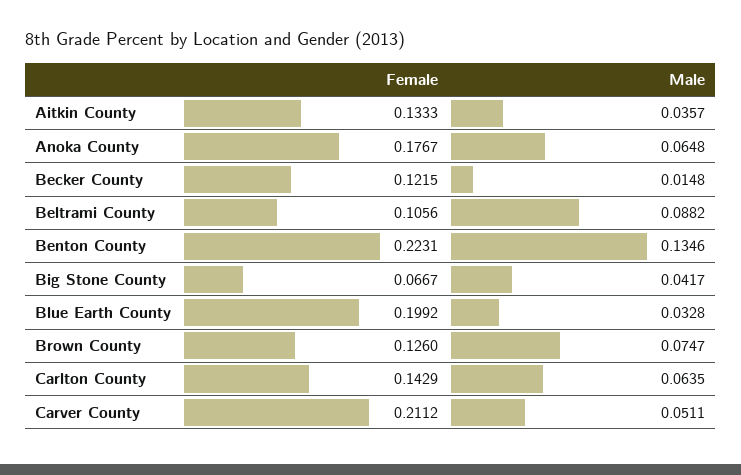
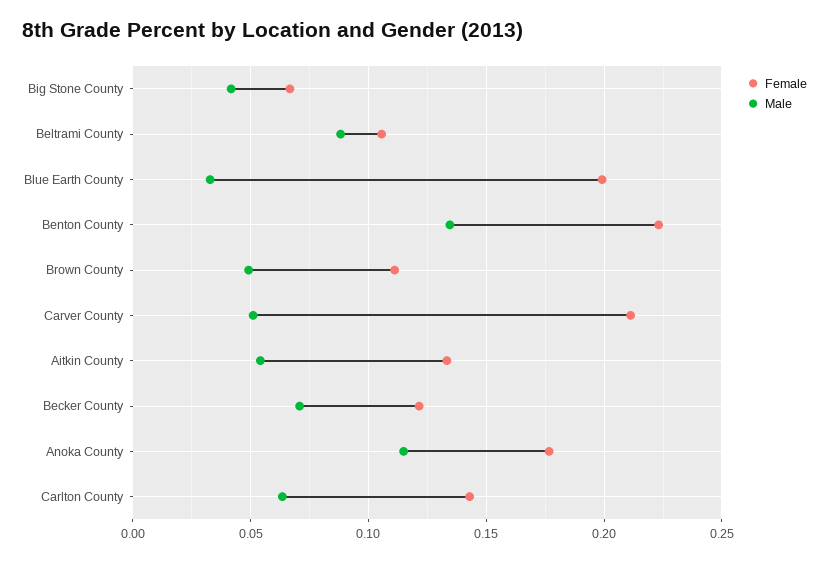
Male, Aitkin County: 0.0357 -> 0.055
Male, Anoka County: 0.0648 -> 0.115
Male, Becker County: 0.0148 -> 0.07
Female, Brown County: 0.126 -> 0.11
Male, Brown County: 0.0747 -> 0.05

